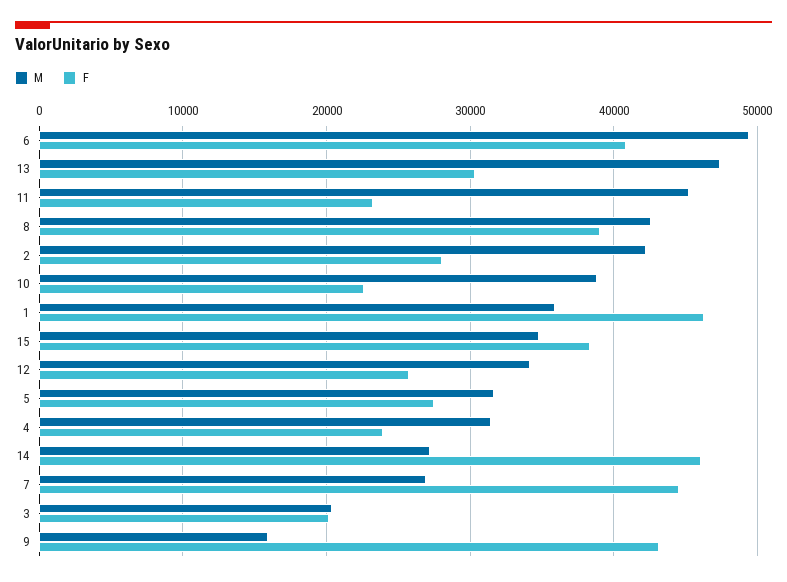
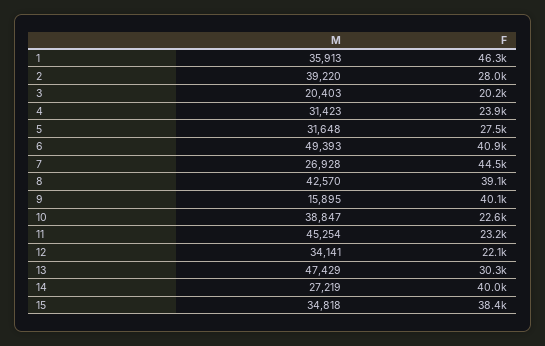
M, 2: 42000 -> 39220
F, 12: 26000 -> 22100
F, 14: 46000 -> 40000
F, 9: 43000 -> 40100

